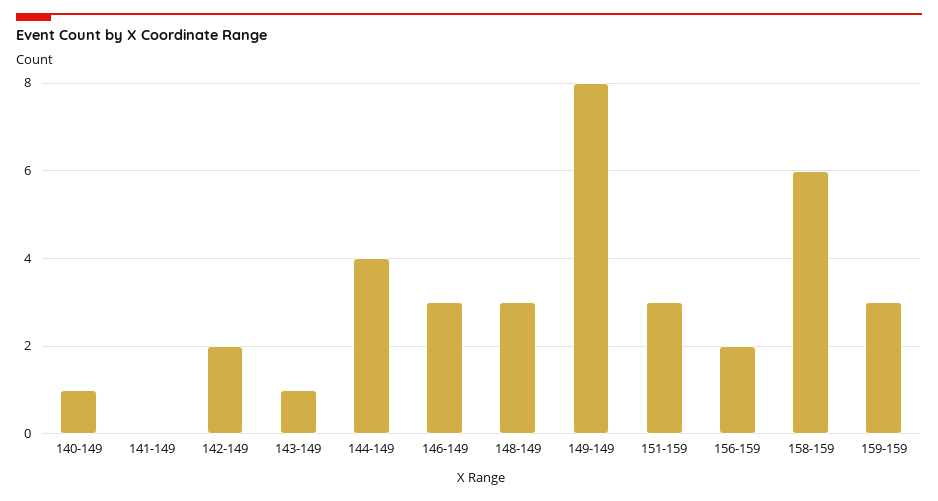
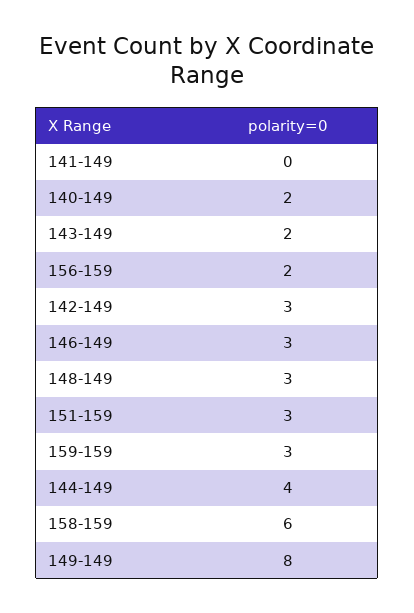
140-149: 1 -> 2
142-149: 2 -> 3
143-149: 1 -> 2

